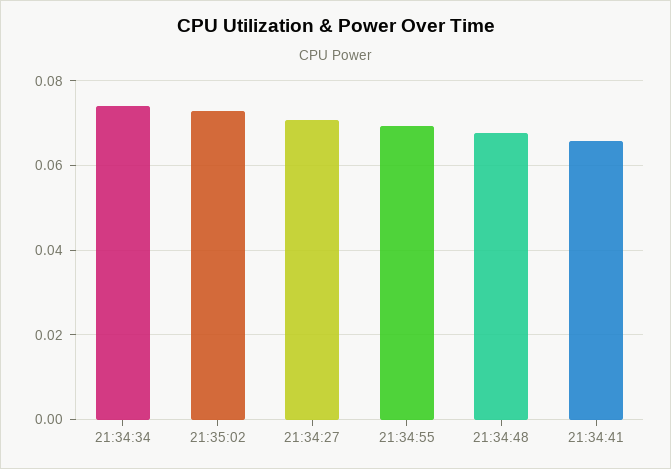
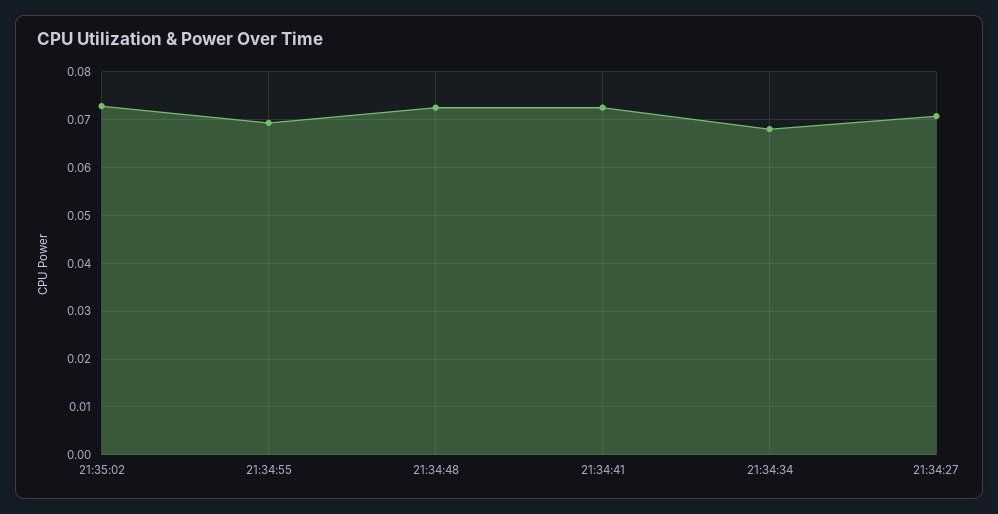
21:34:34: 0.074 -> 0.068
21:34:48: 0.068 -> 0.072
21:34:41: 0.066 -> 0.072

